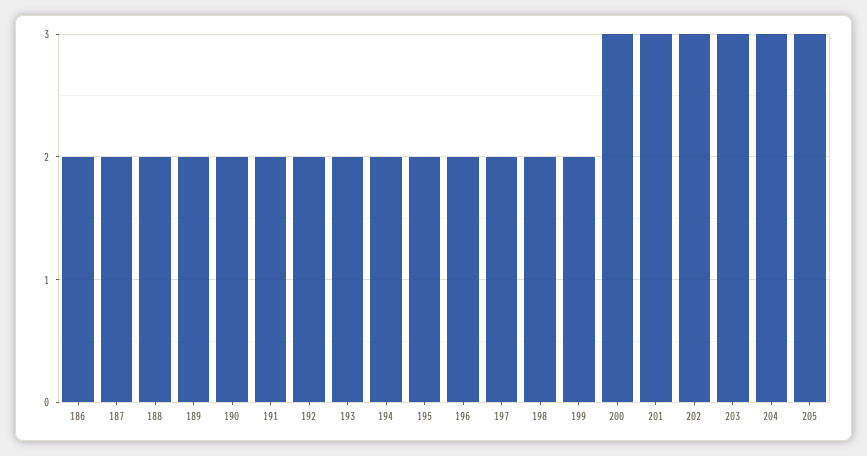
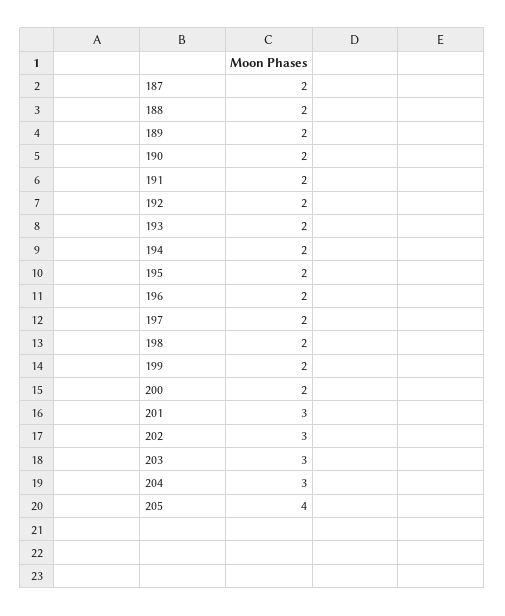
186: 2 -> none
200: 3 -> 2
205: 3 -> 4

